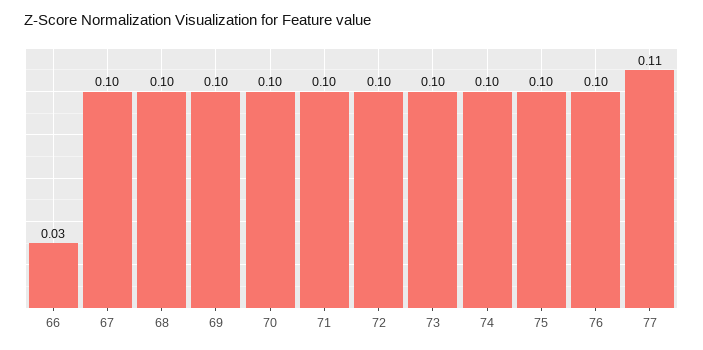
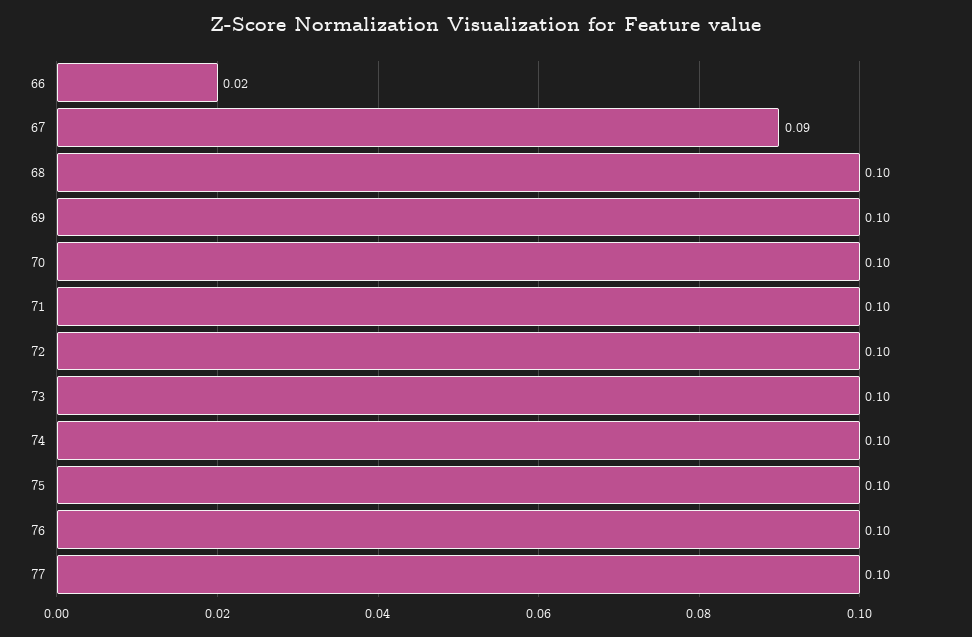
66: 0.03 -> 0.02
67: 0.1 -> 0.09
77: 0.11 -> 0.1

